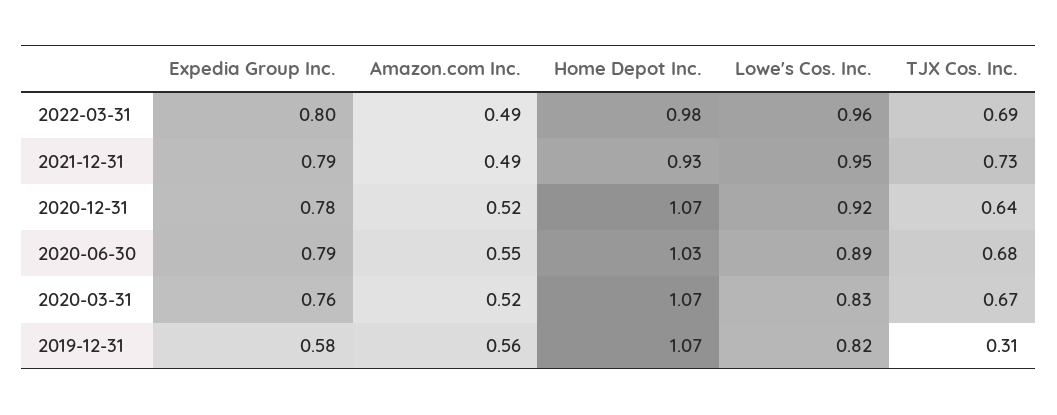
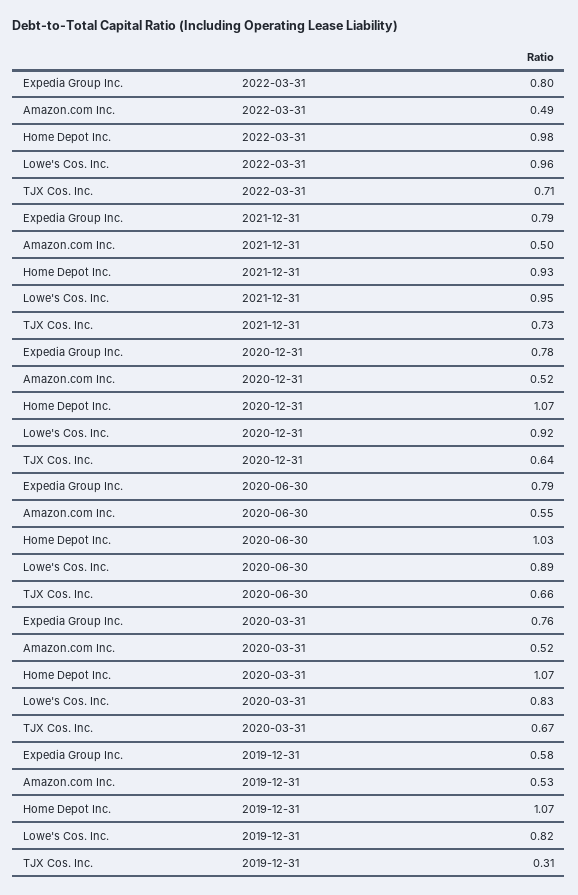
TJX Cos. Inc., 2022-03-31: 0.69 -> 0.71
Amazon.com Inc., 2021-12-31: 0.49 -> 0.5
TJX Cos. Inc., 2020-06-30: 0.68 -> 0.66
Amazon.com Inc., 2019-12-31: 0.56 -> 0.53

